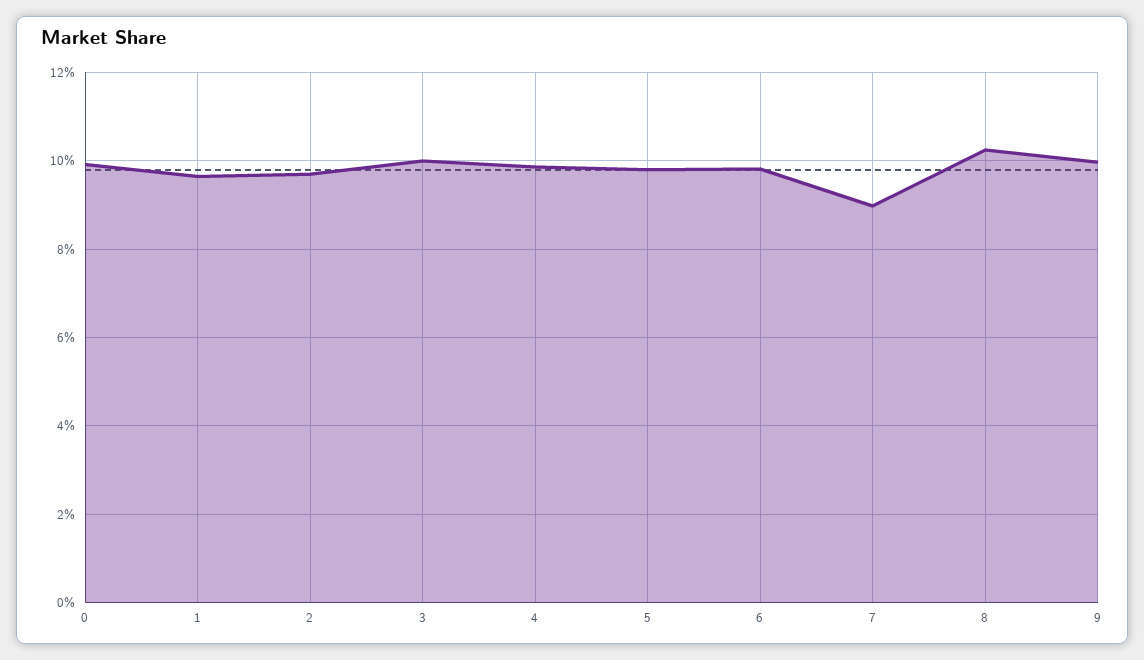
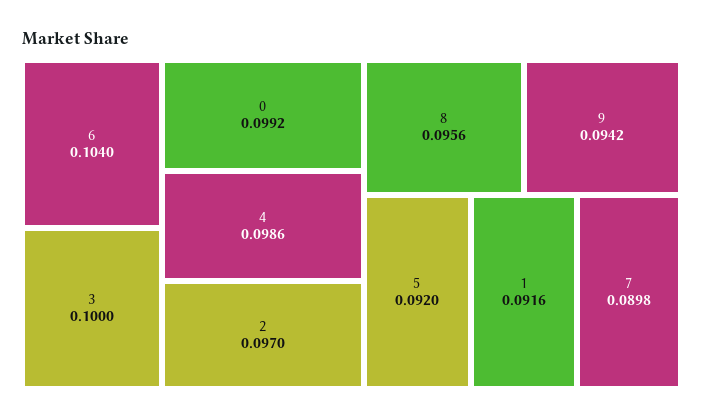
1: 0.096 -> 0.0916
5: 0.098 -> 0.092
6: 0.098 -> 0.104
8: 0.102 -> 0.0956
9: 0.1 -> 0.0942

